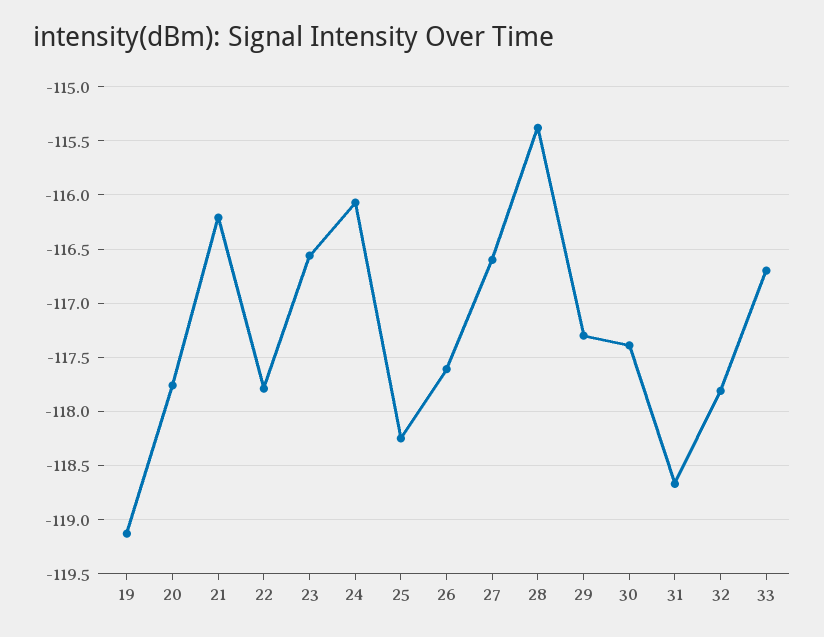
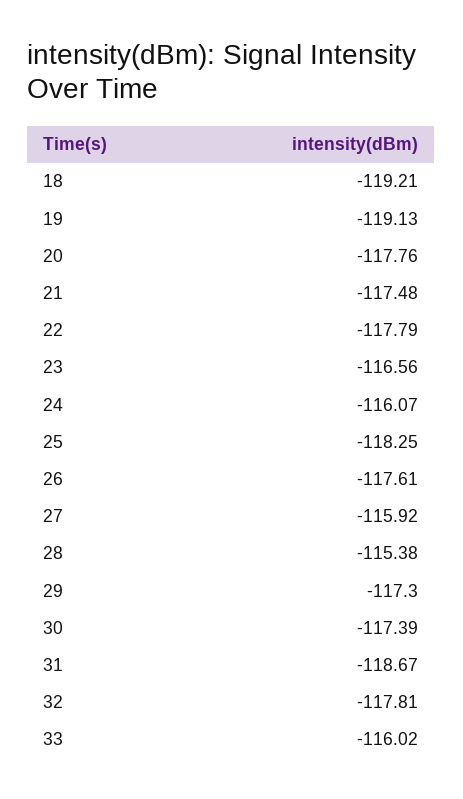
21: -116.2 -> -117.48
27: -116.6 -> -115.92
33: -116.7 -> -116.02
18: none -> -119.21

